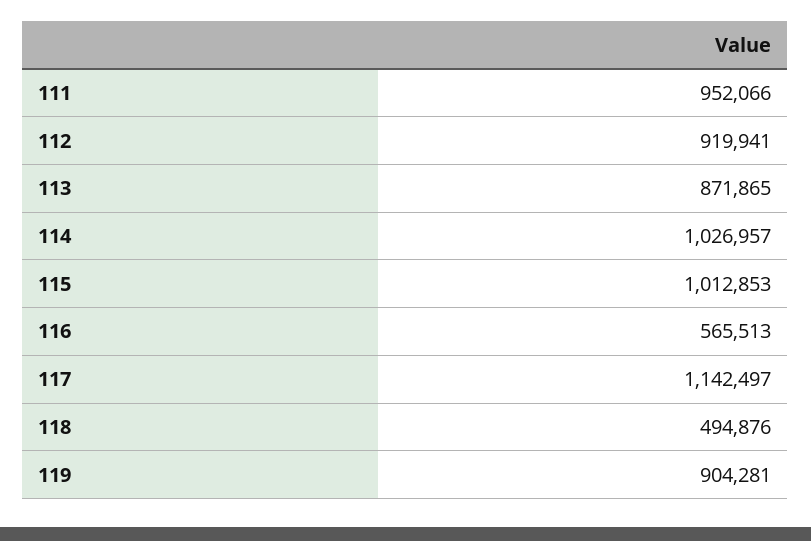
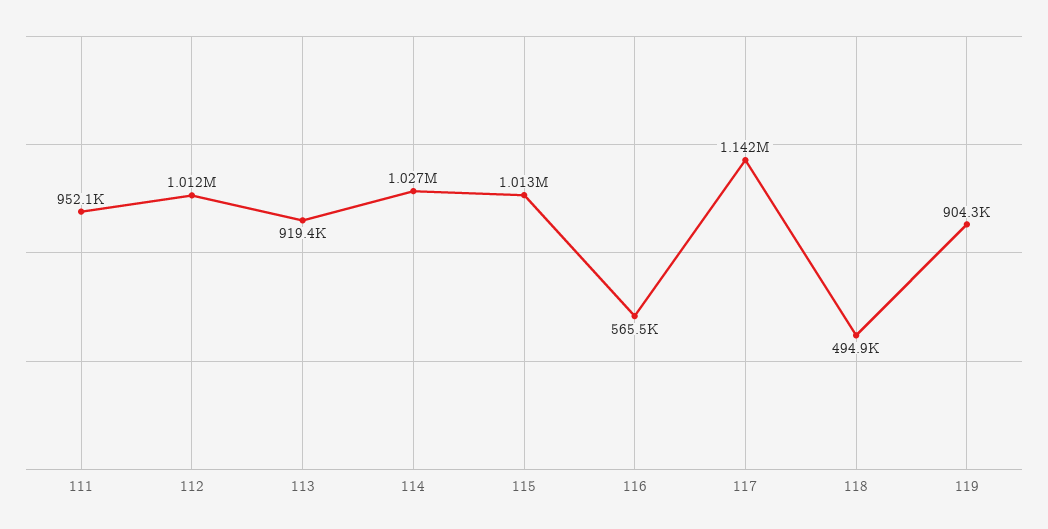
112: 919941 -> 1012000
113: 871865 -> 919400

